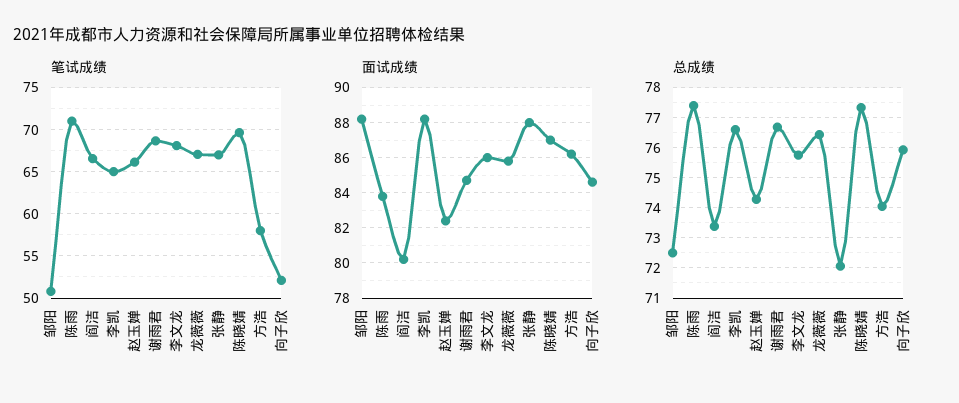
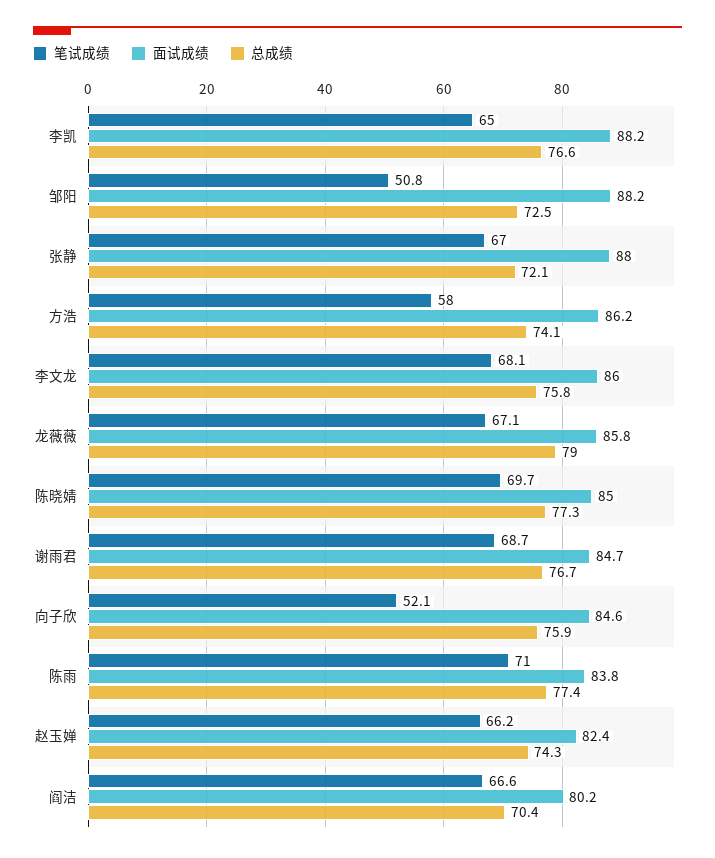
面试成绩, 陈晓婧: 87 -> 85
总成绩, 阎洁: 73.4 -> 70.4
总成绩, 龙薇薇: 76.4 -> 79

